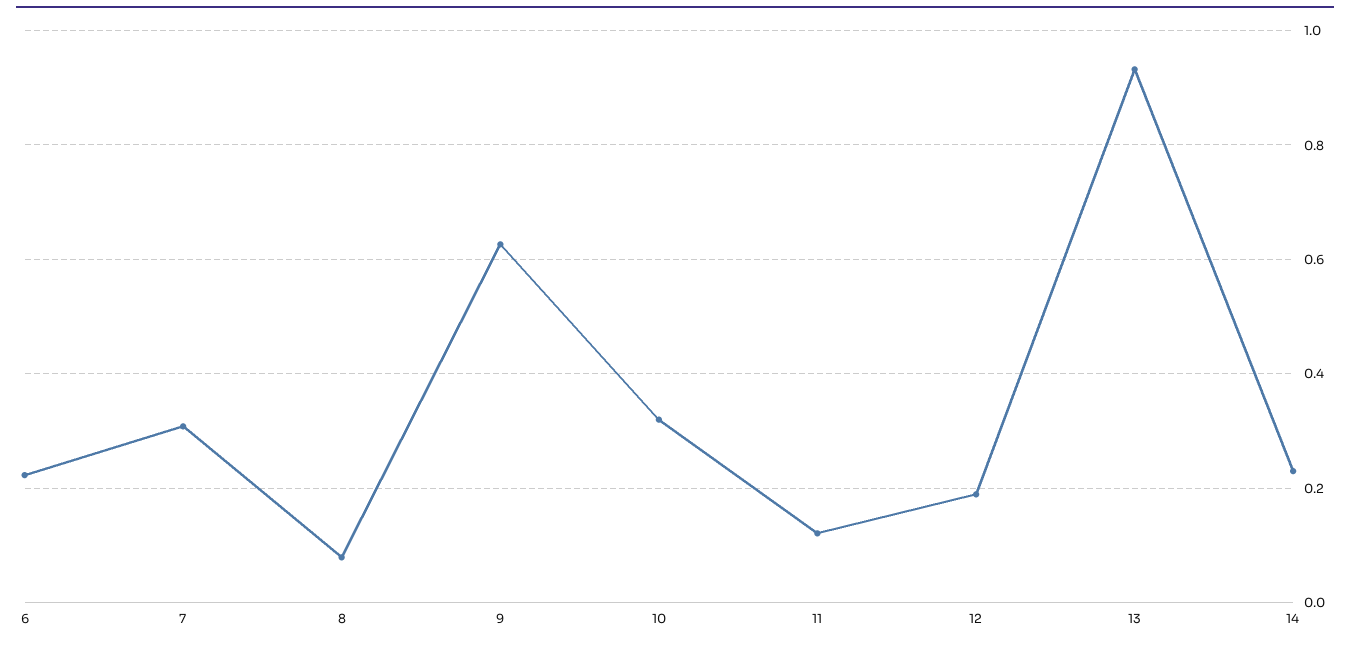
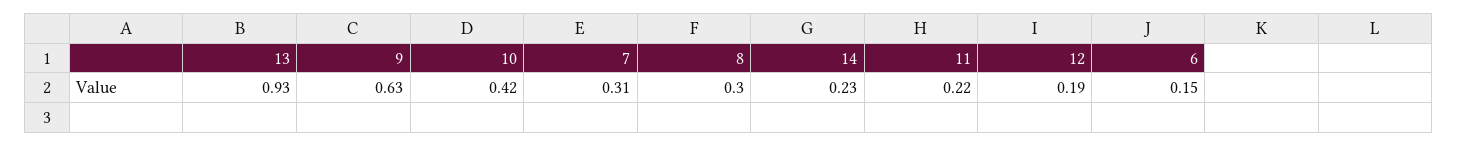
6: 0.22 -> 0.15
8: 0.08 -> 0.3
10: 0.32 -> 0.42
11: 0.12 -> 0.22

